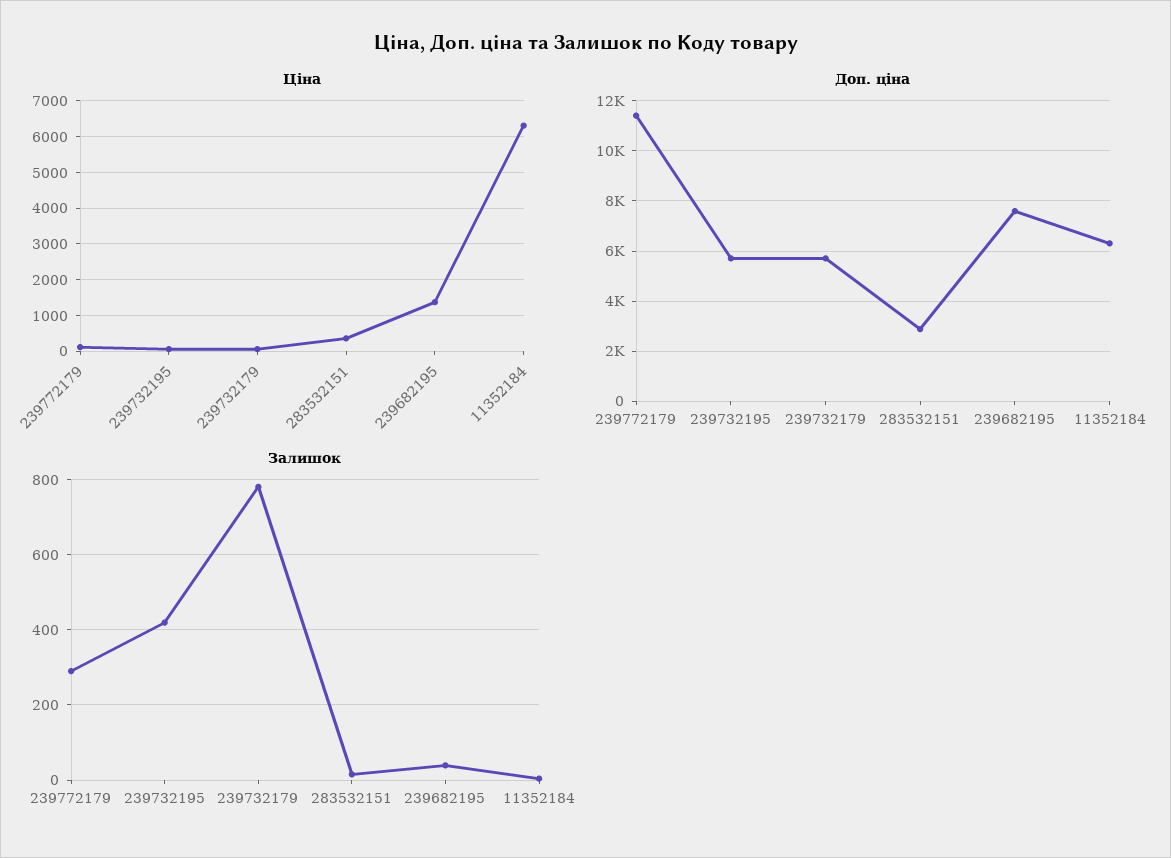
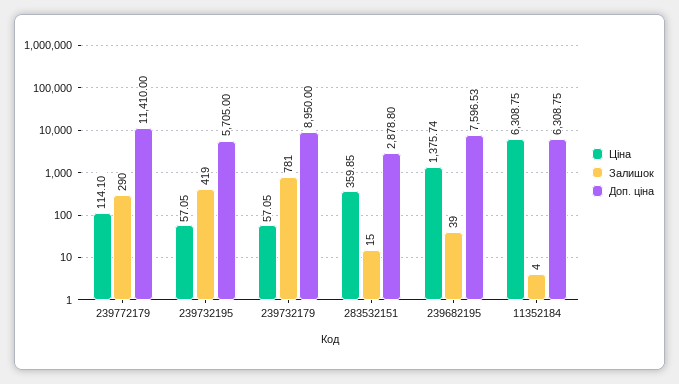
Доп. ціна, 239732179: 5750 -> 8950

